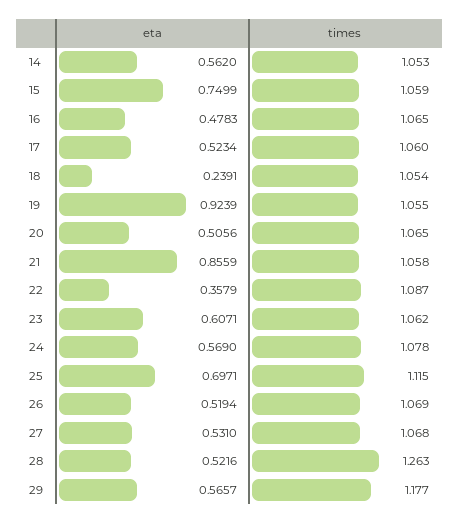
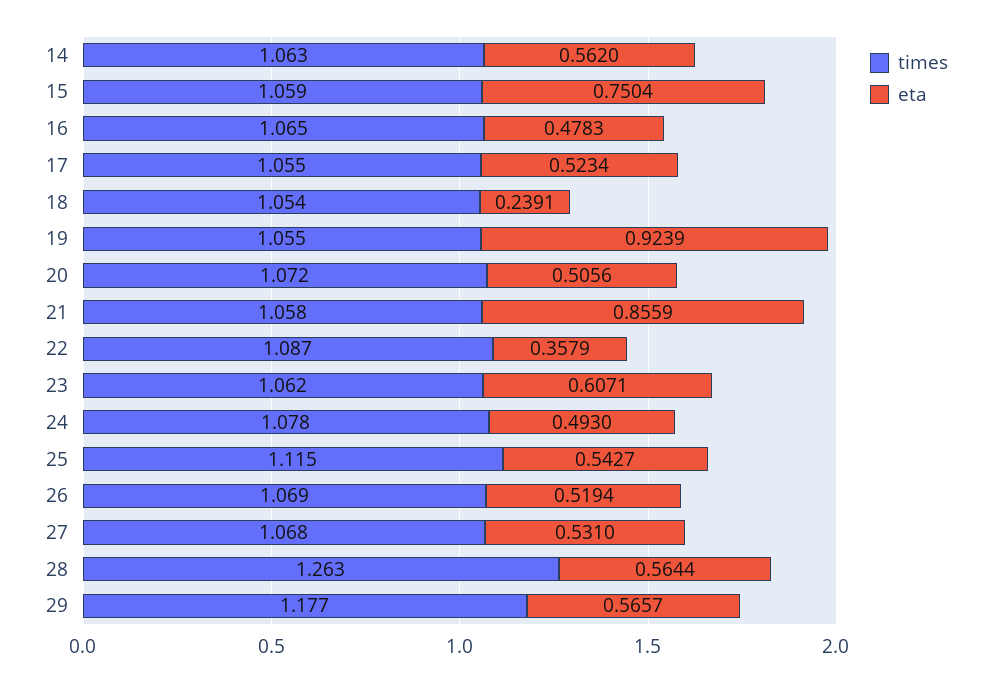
times, 14: 1.053 -> 1.063
eta, 15: 0.7499 -> 0.7504
times, 17: 1.06 -> 1.055
times, 20: 1.065 -> 1.072
eta, 24: 0.569 -> 0.493
eta, 25: 0.6971 -> 0.5427
eta, 28: 0.5216 -> 0.5644

